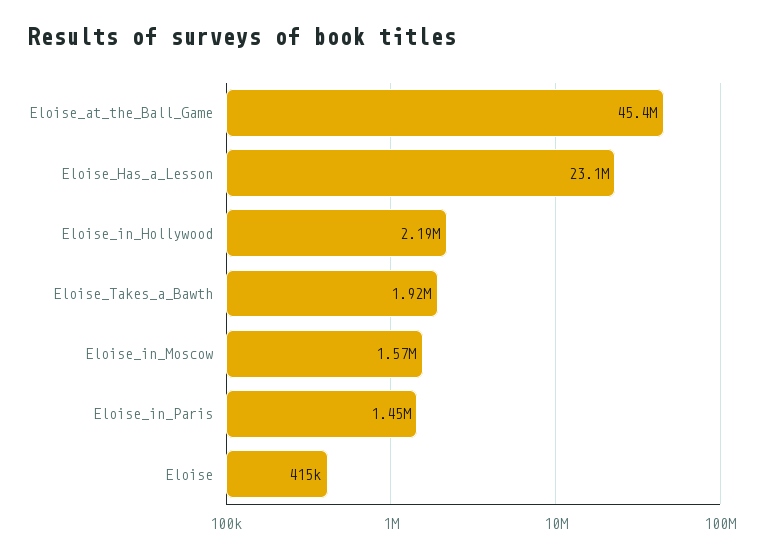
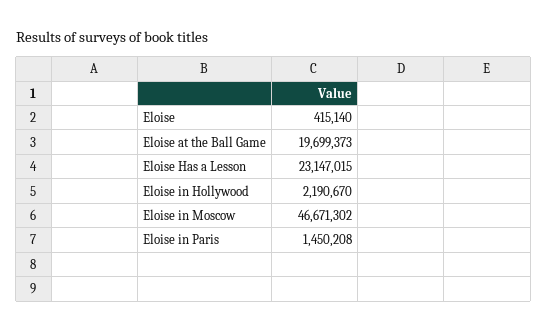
Eloise_at_the_Ball_Game: 45400000 -> 19699373
Eloise_Takes_a_Bawth: 1920000 -> none
Eloise_in_Moscow: 1570000 -> 46671302

